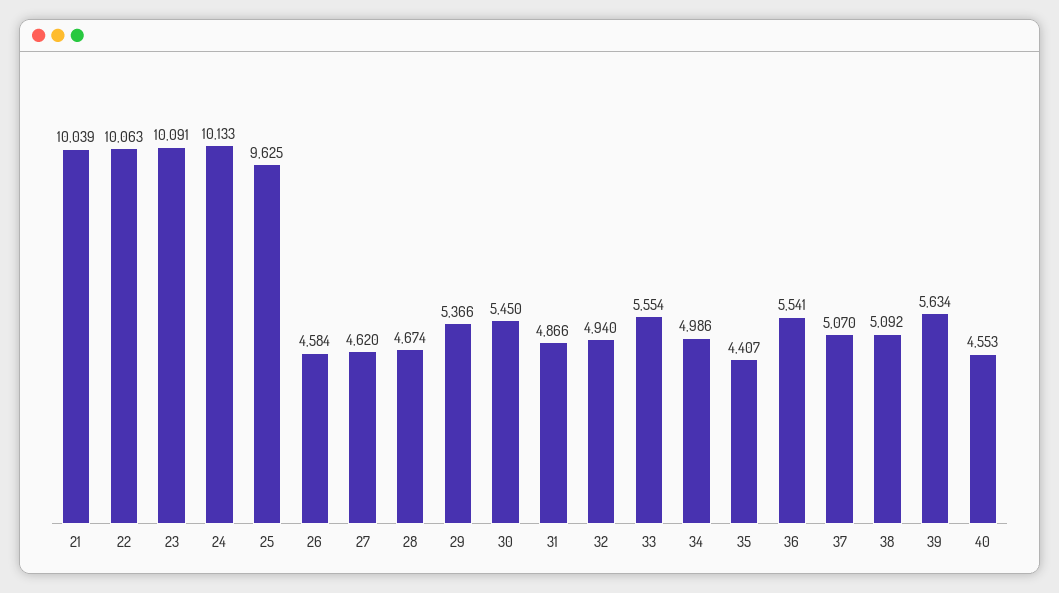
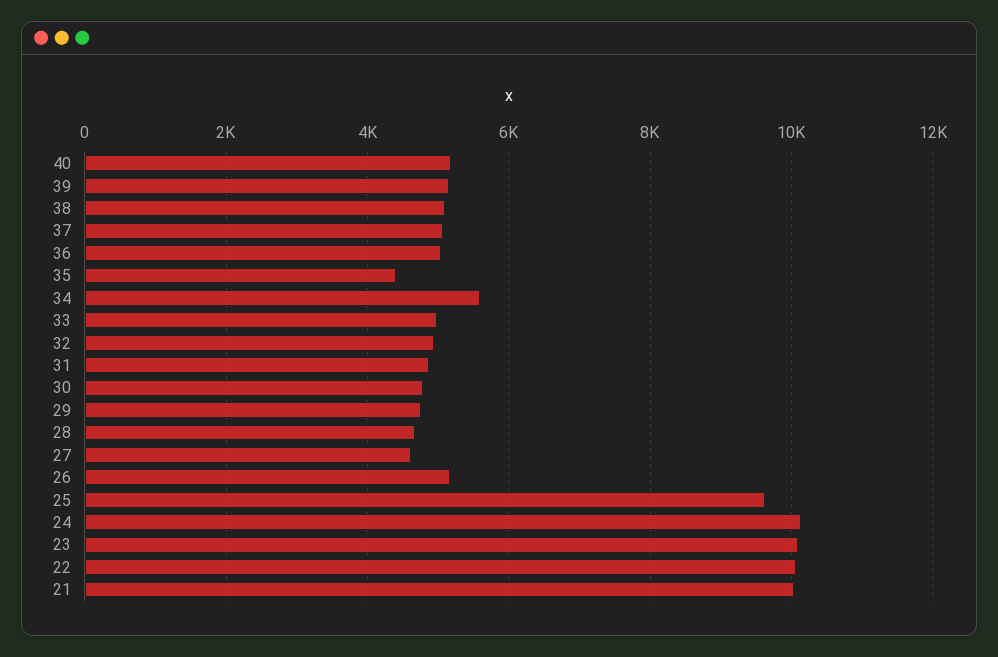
26: 4584 -> 5200
29: 5366 -> 4800
30: 5450 -> 4800
33: 5554 -> 5000
34: 4986 -> 5600
36: 5541 -> 5000
39: 5634 -> 5200
40: 4553 -> 5200

